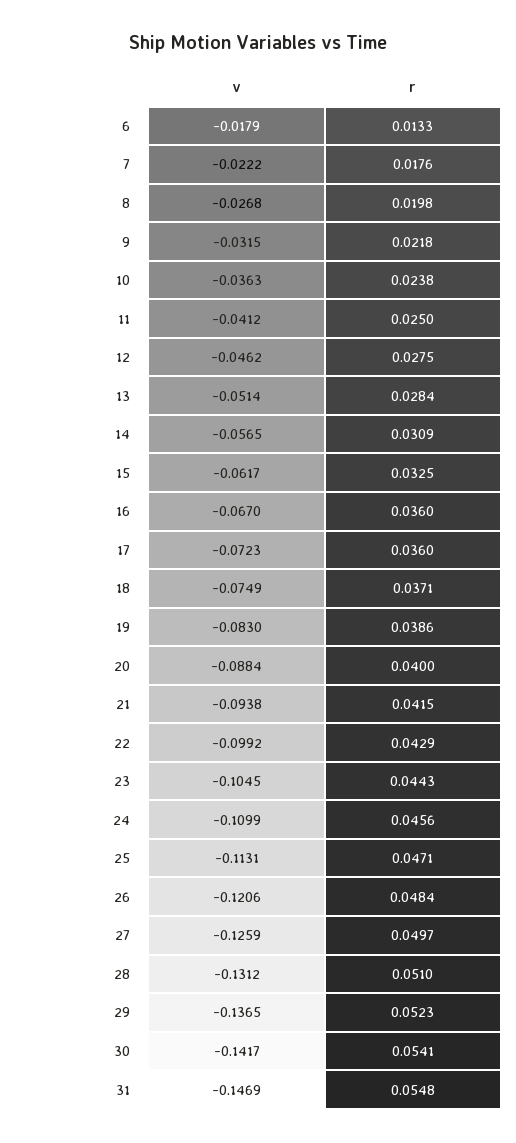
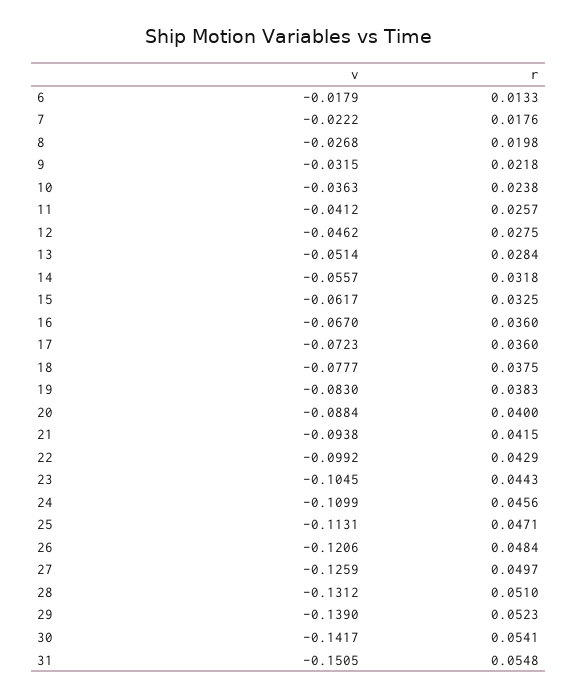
r, 11: 0.025 -> 0.0257
v, 14: -0.0565 -> -0.0557
r, 14: 0.0309 -> 0.0318
v, 18: -0.0749 -> -0.0777
r, 18: 0.0371 -> 0.0375
r, 19: 0.0386 -> 0.0383
v, 29: -0.1365 -> -0.139
v, 31: -0.1469 -> -0.1505

